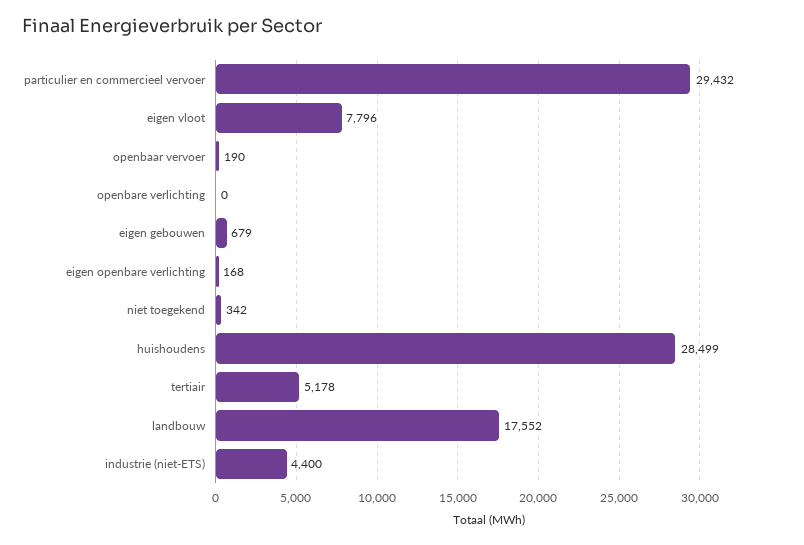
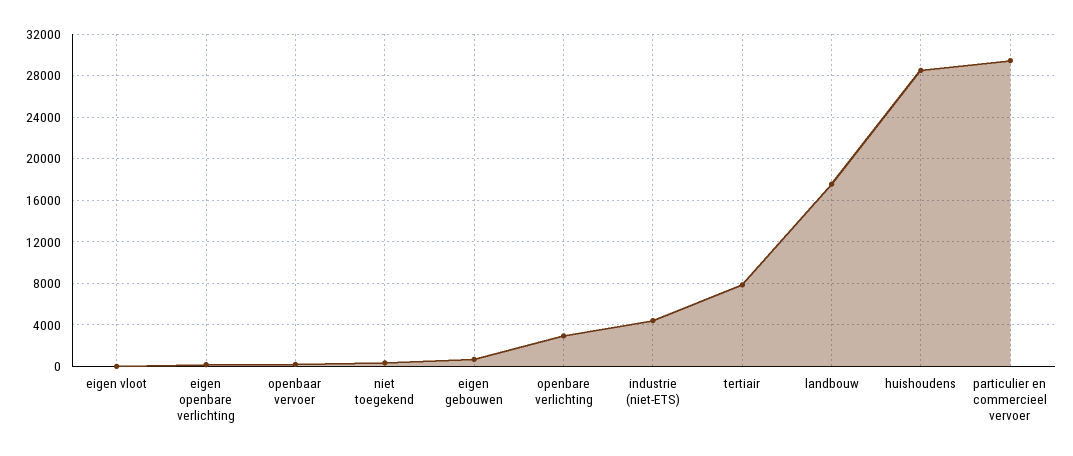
eigen vloot: 7796 -> 0
openbare verlichting: 0 -> 3000
tertiair: 5178 -> 8000

